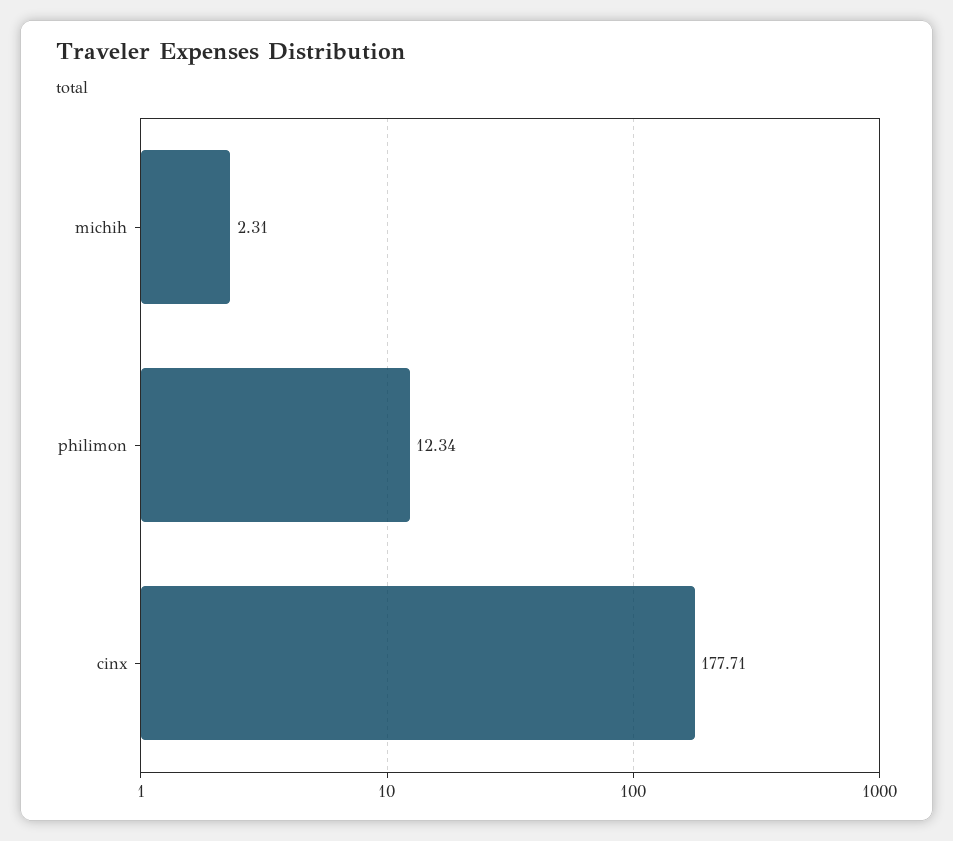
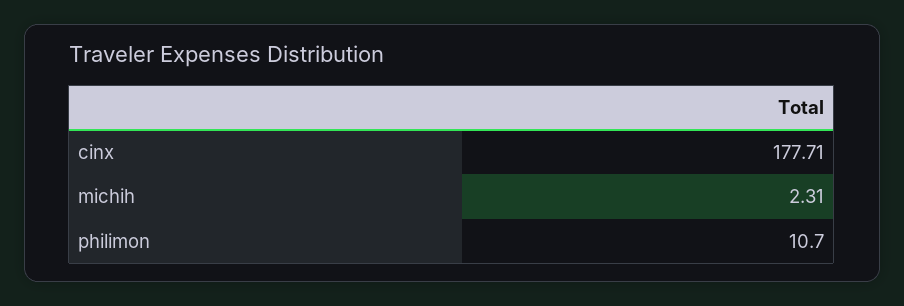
philimon: 12.34 -> 10.7

